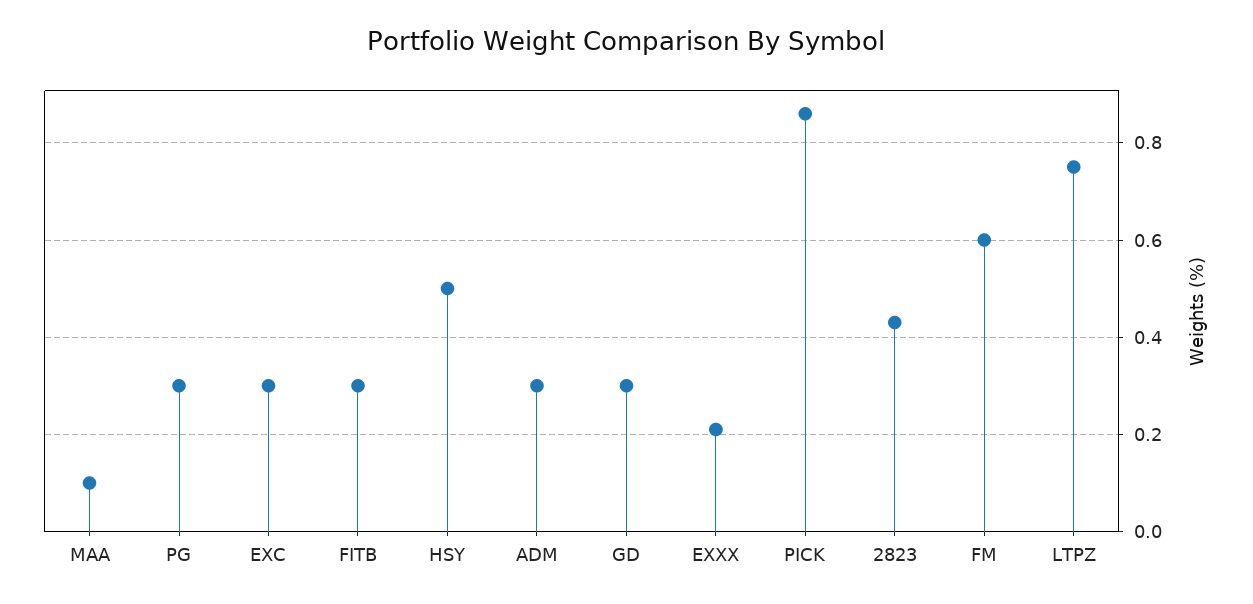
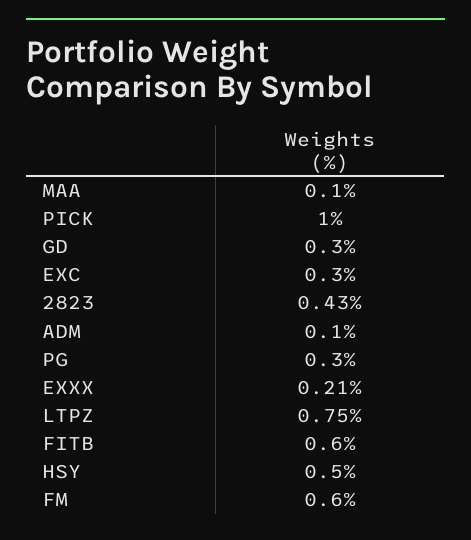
FITB: 0.3 -> 0.6
ADM: 0.3 -> 0.1
PICK: 0.85 -> 1

